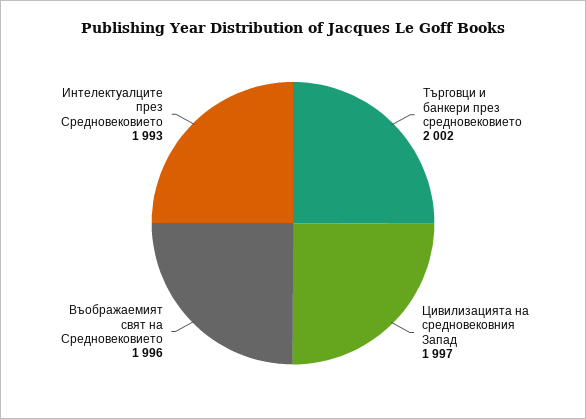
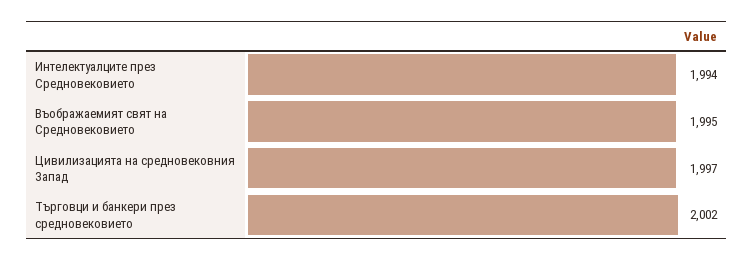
Въображаемият свят на Средновековието: 1996 -> 1995
Интелектуалците през Средновековието: 1993 -> 1994

